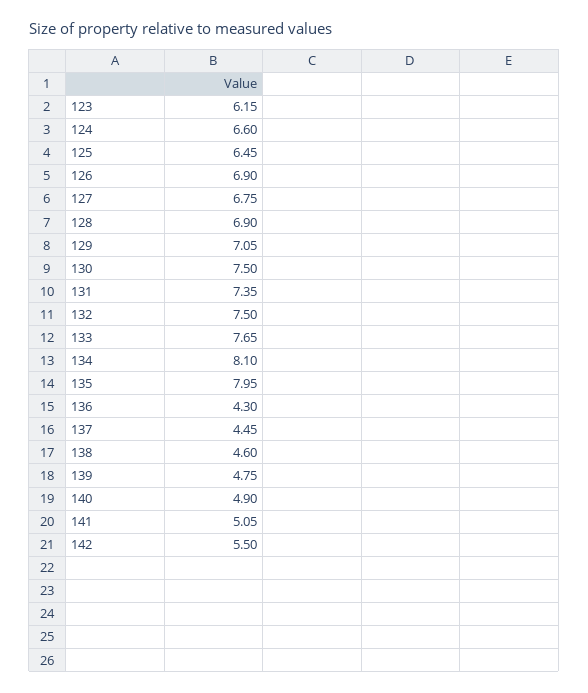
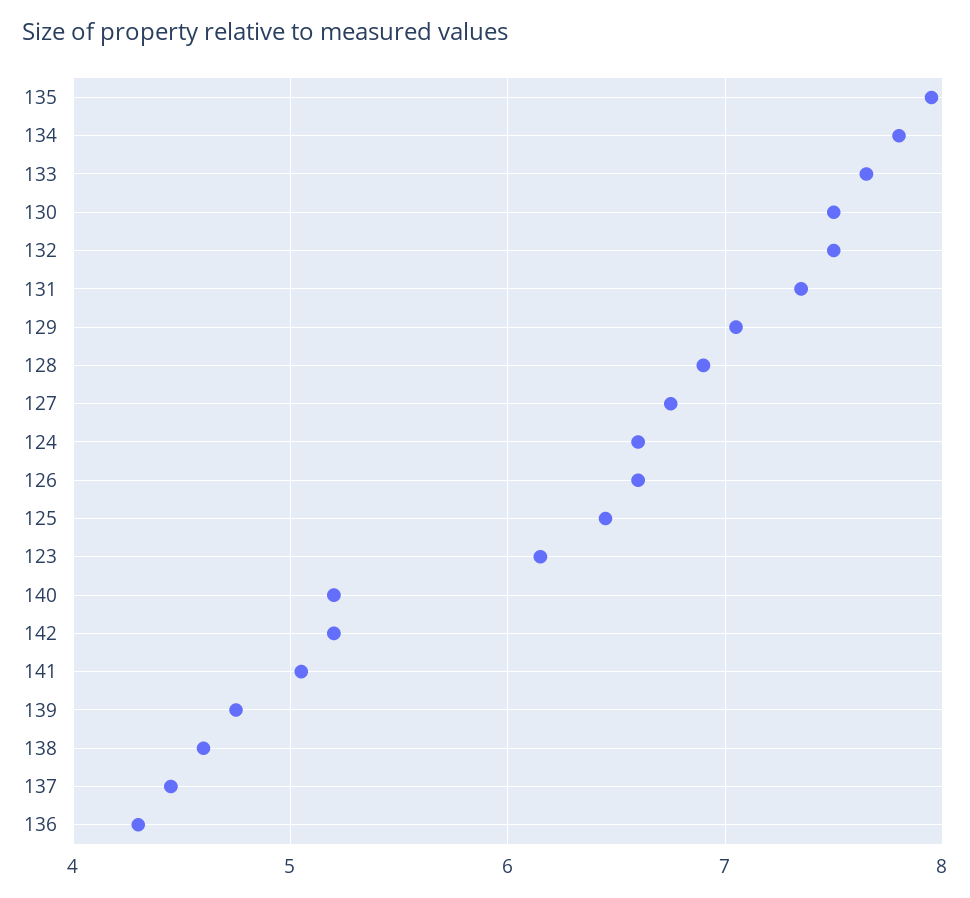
126: 6.9 -> 6.6
134: 8.1 -> 7.8
140: 4.9 -> 5.2
142: 5.5 -> 5.2

